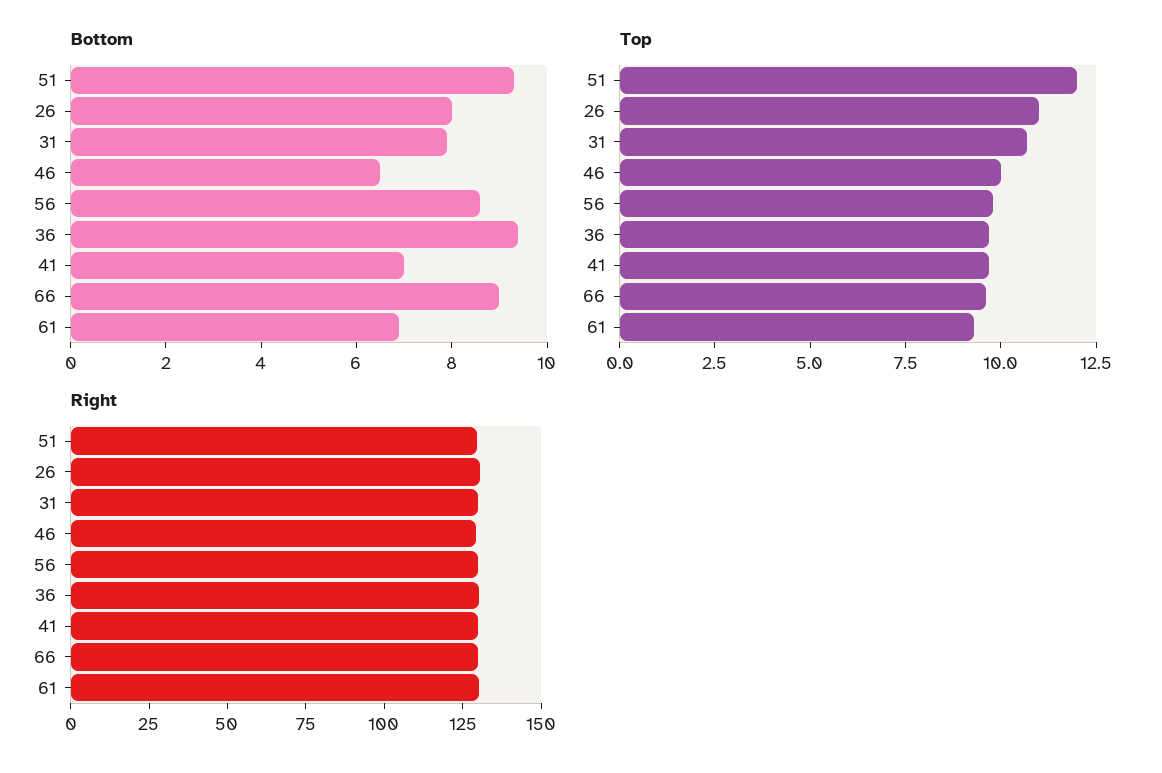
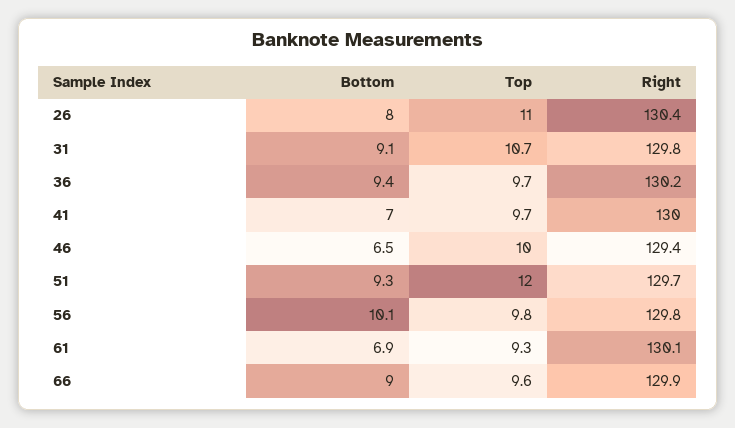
Bottom, 31: 8 -> 9.1
Bottom, 56: 8.5 -> 10.1

